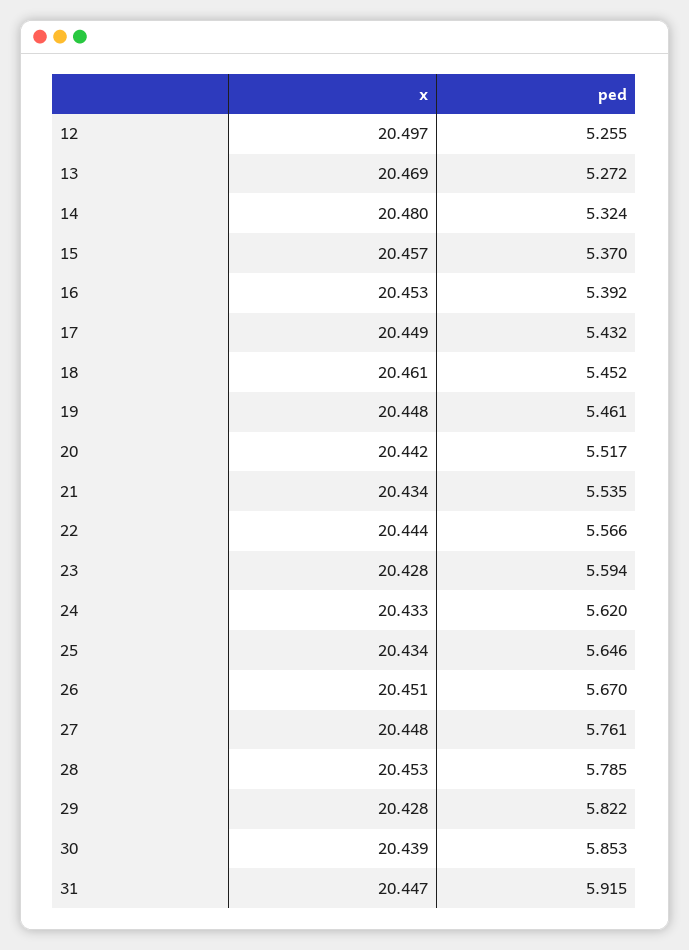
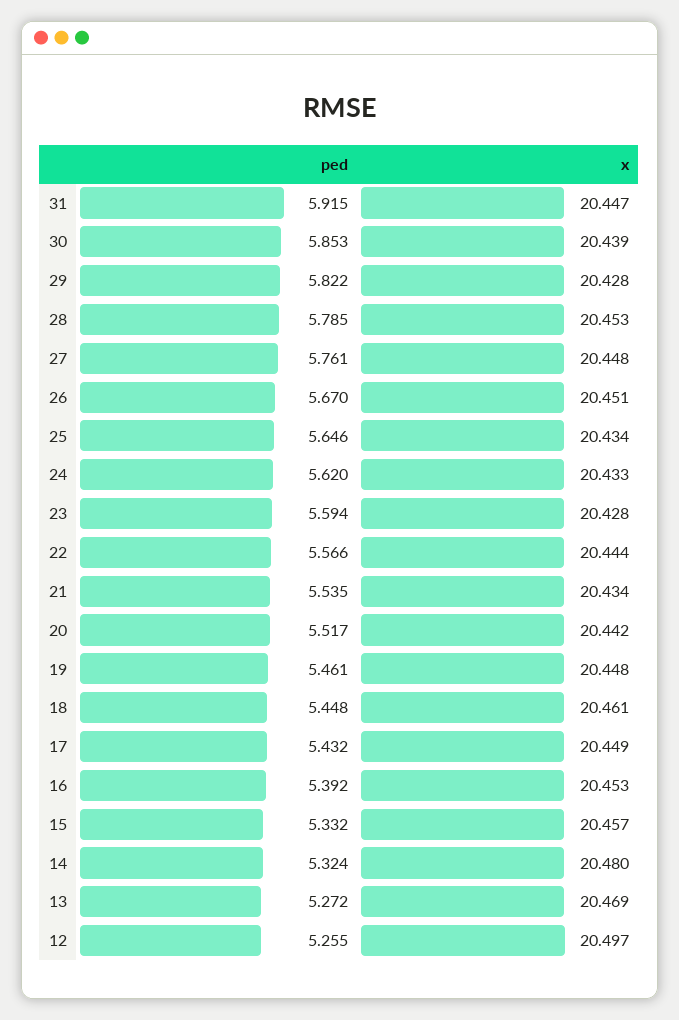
ped, 15: 5.37 -> 5.332
ped, 18: 5.452 -> 5.448

